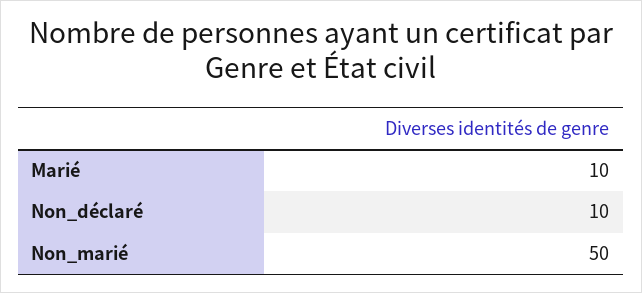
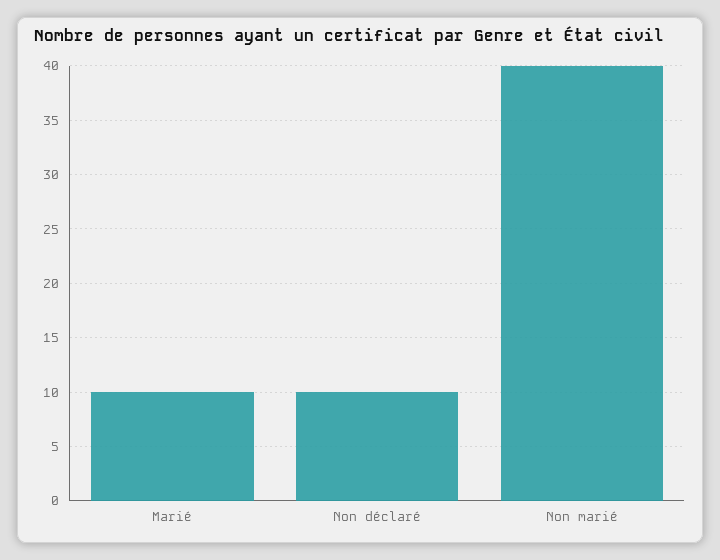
Non_marié: 50 -> 40

